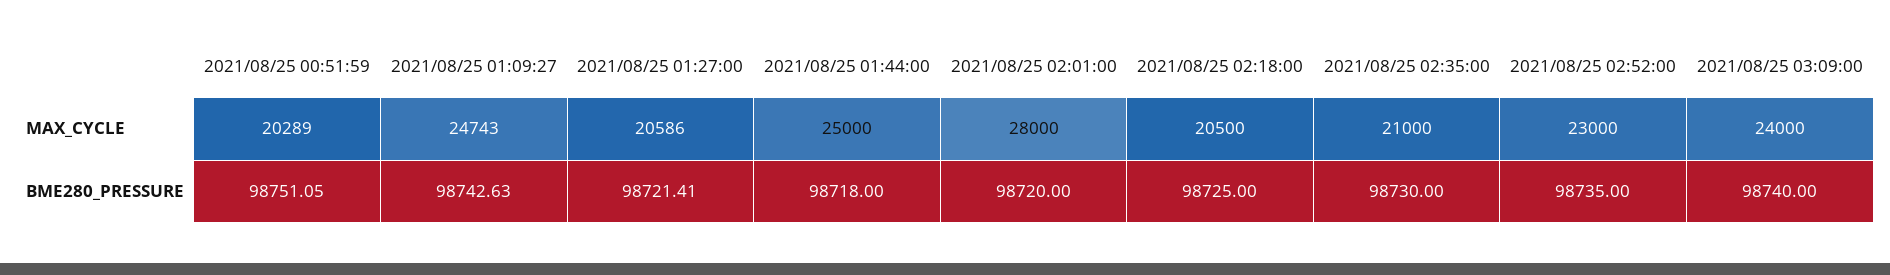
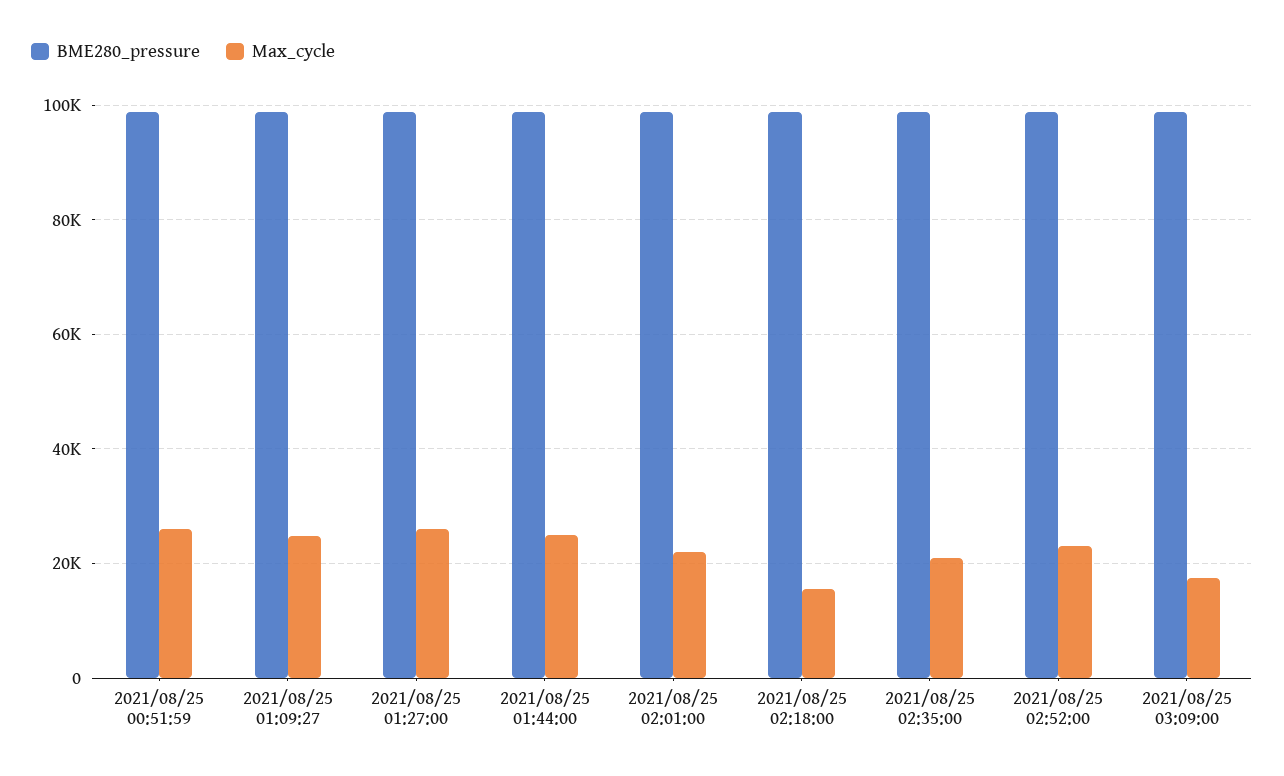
MAX_CYCLE, 2021/08/25 00:51:59: 20289 -> 26000
MAX_CYCLE, 2021/08/25 01:27:00: 20586 -> 26000
MAX_CYCLE, 2021/08/25 02:01:00: 28000 -> 22000
MAX_CYCLE, 2021/08/25 02:18:00: 20500 -> 16000
MAX_CYCLE, 2021/08/25 03:09:00: 24000 -> 18000

